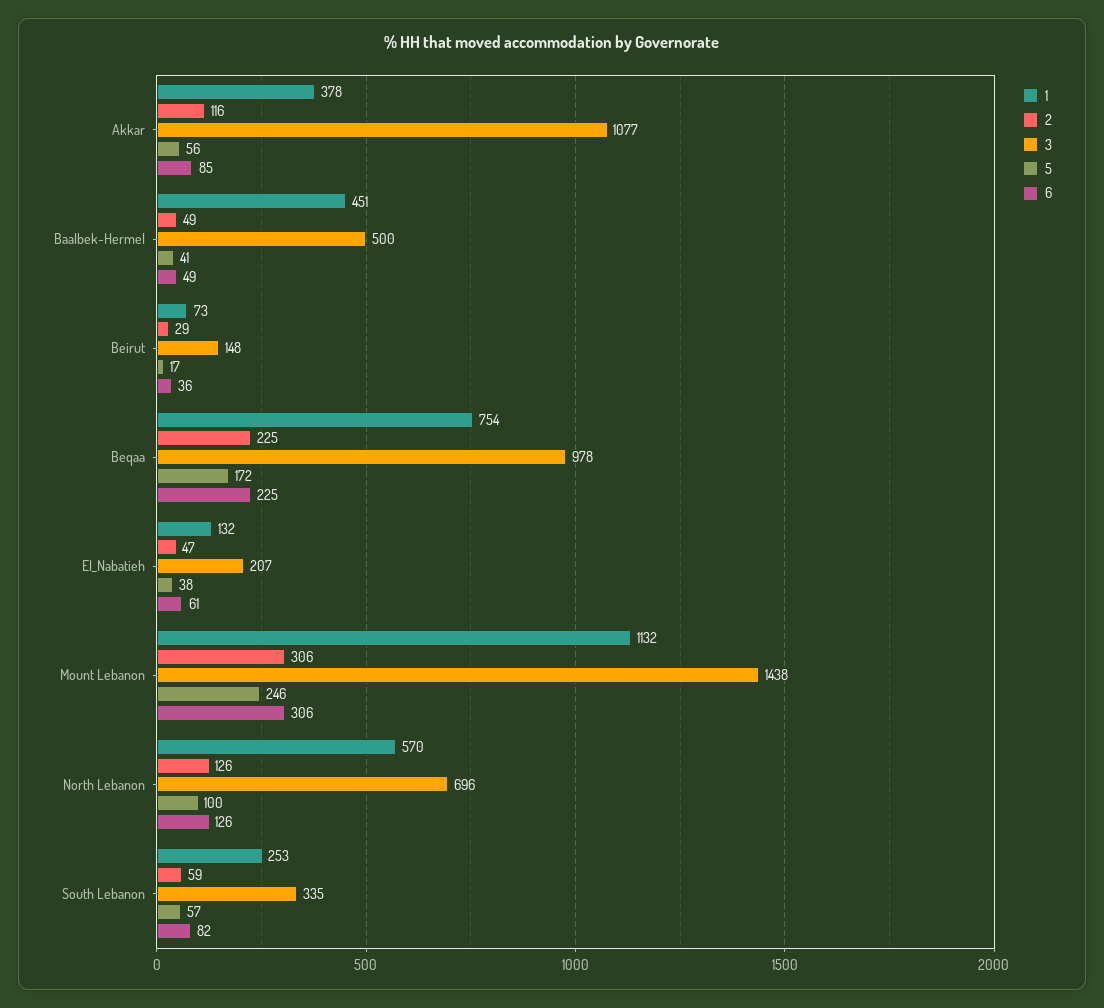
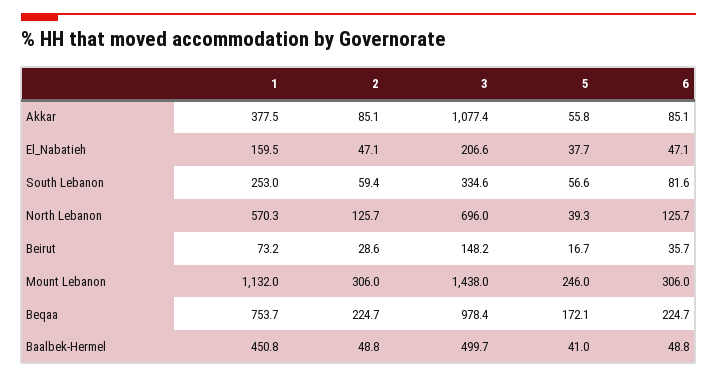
2, Akkar: 116 -> 85.1
1, El_Nabatieh: 132 -> 159.5
6, El_Nabatieh: 61 -> 47.1
5, North Lebanon: 100 -> 39.3

